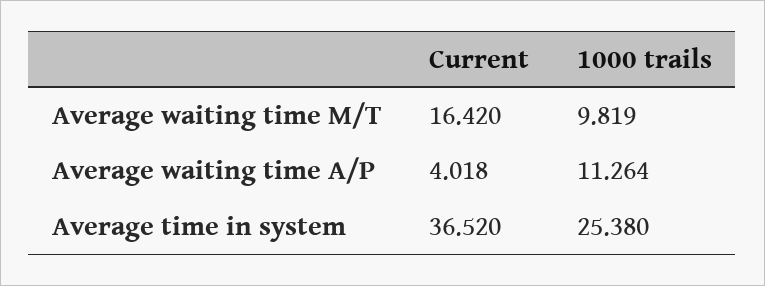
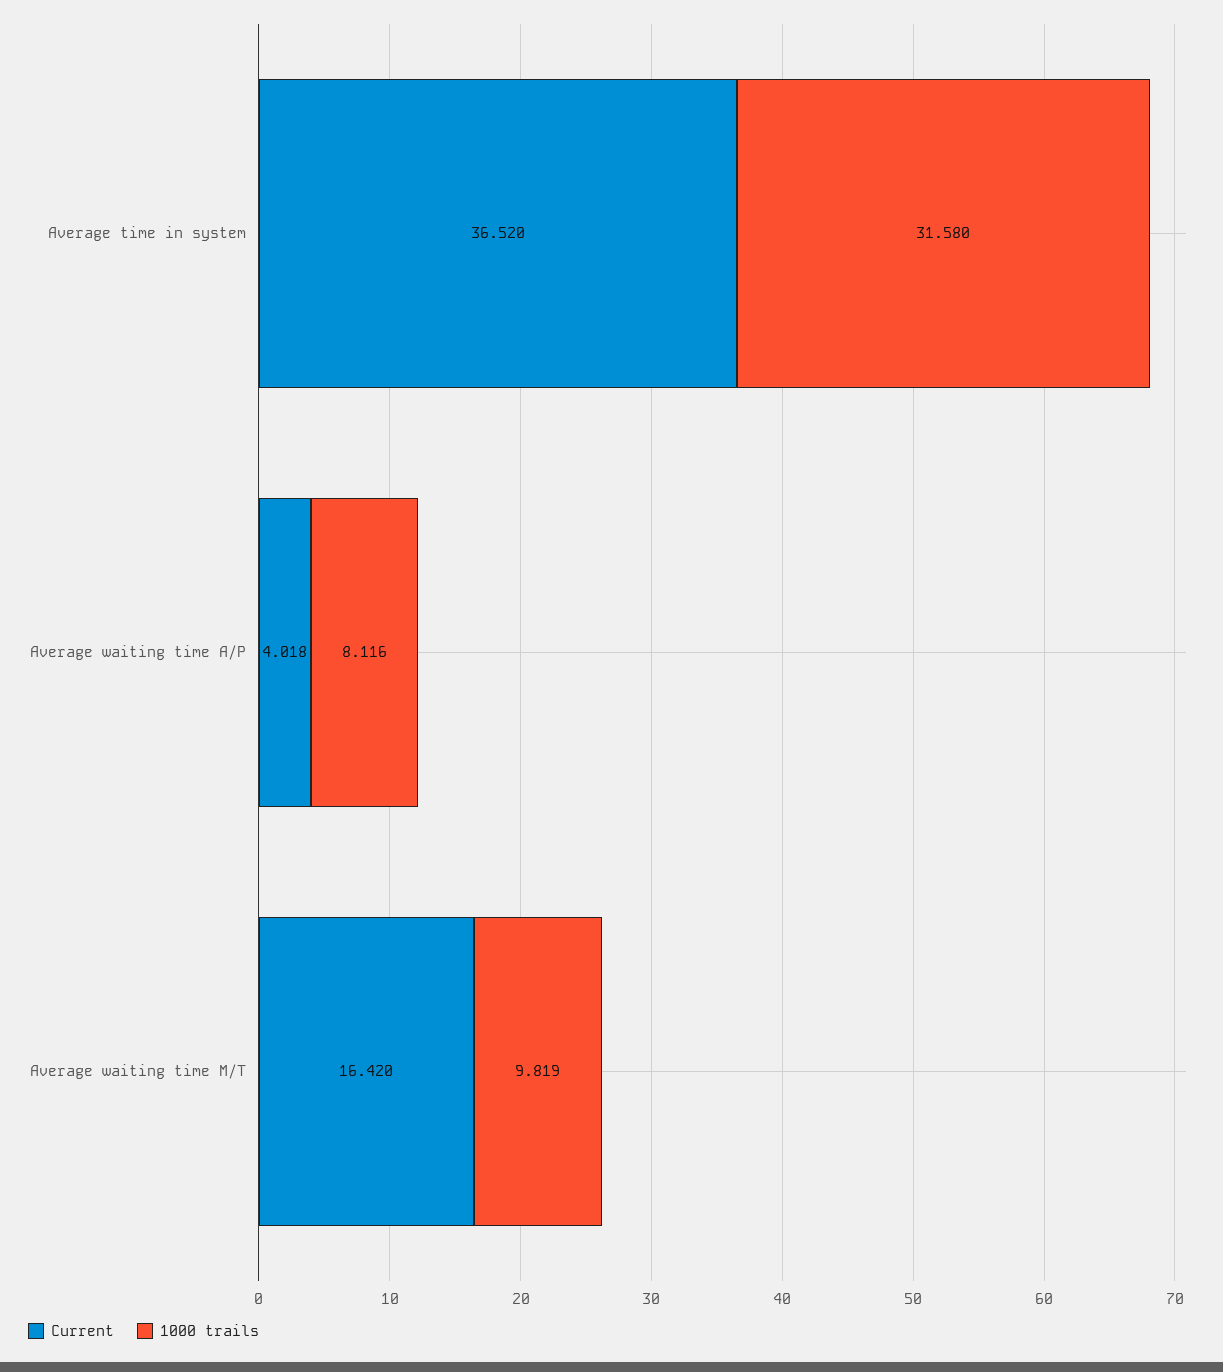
1000 trails, Average waiting time A/P: 11.264 -> 8.116
1000 trails, Average time in system: 25.38 -> 31.58

